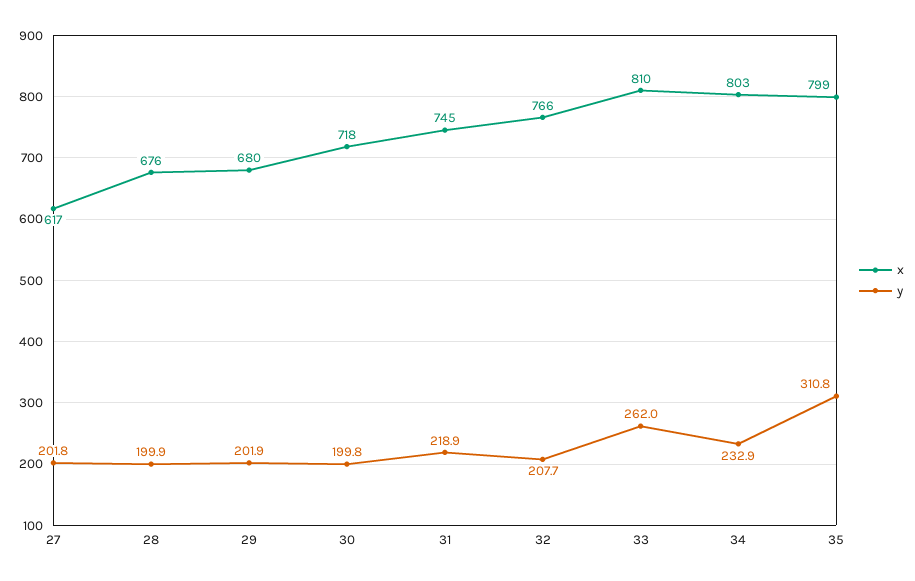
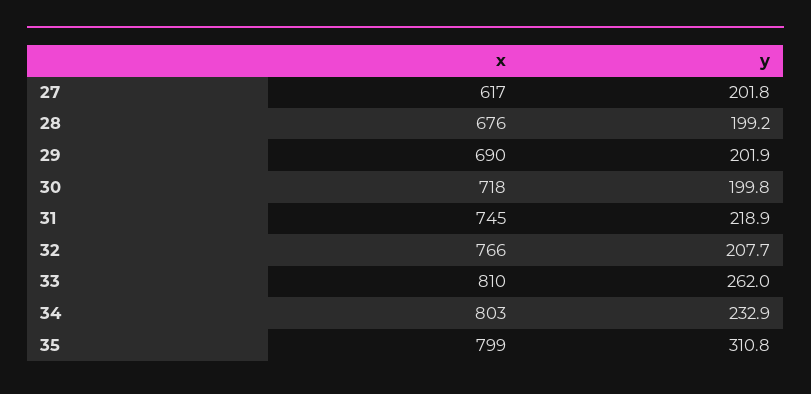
y, 28: 199.9 -> 199.2
x, 29: 680 -> 690

